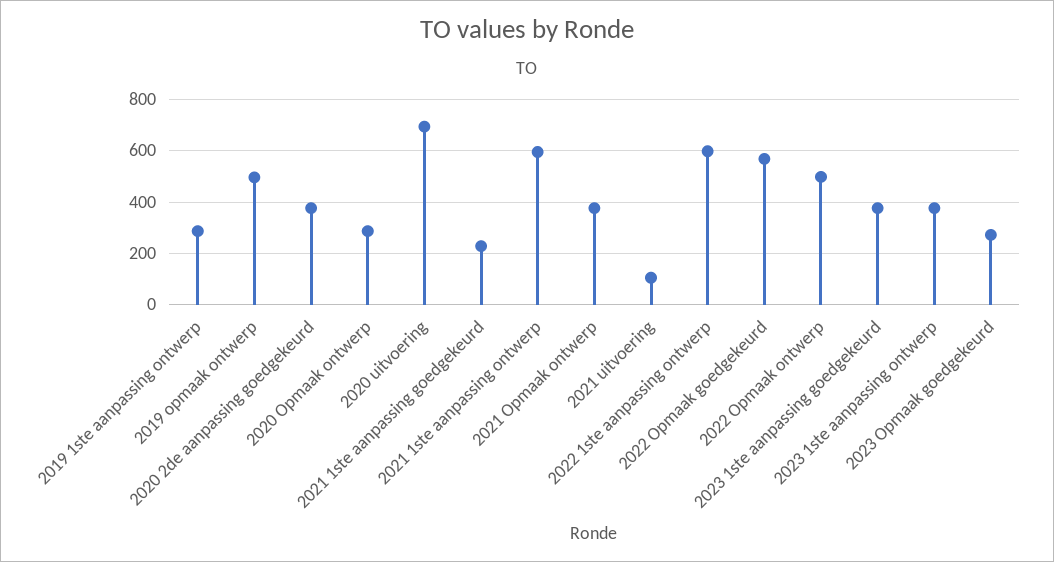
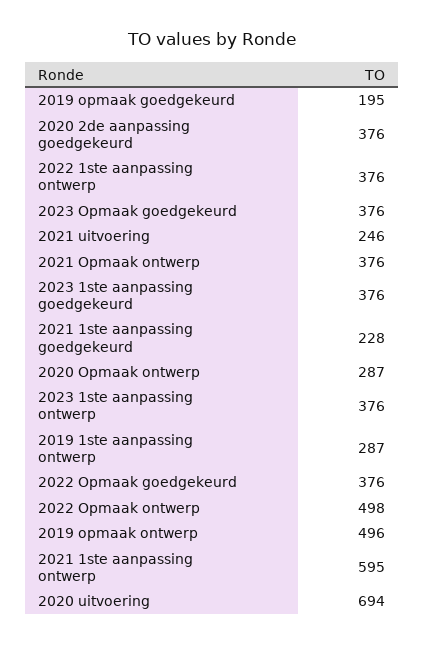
2021 uitvoering: 100 -> 246
2022 1ste aanpassing ontwerp: 600 -> 376
2022 Opmaak goedgekeurd: 575 -> 376
2023 Opmaak goedgekeurd: 275 -> 376
2019 opmaak goedgekeurd: none -> 195

